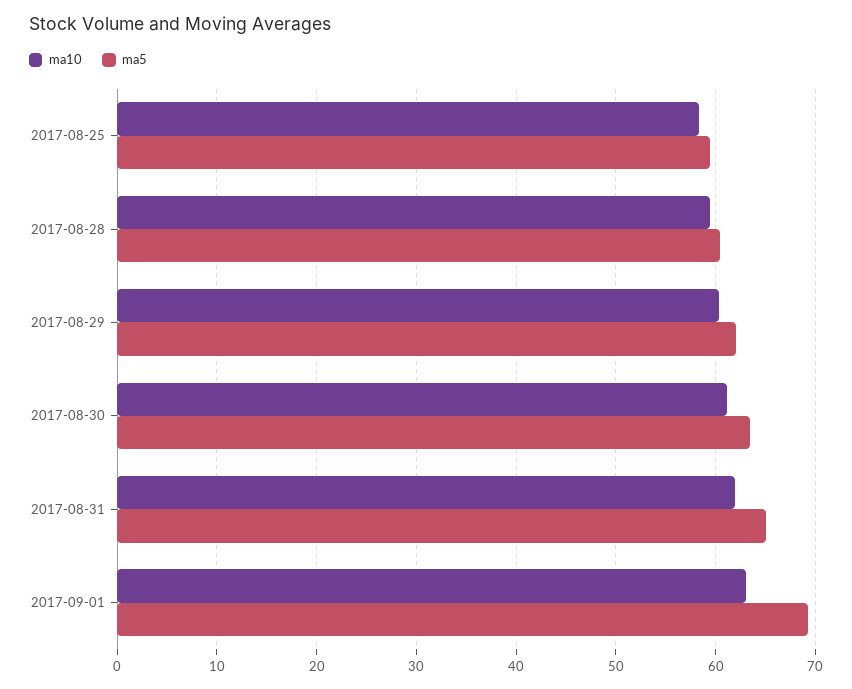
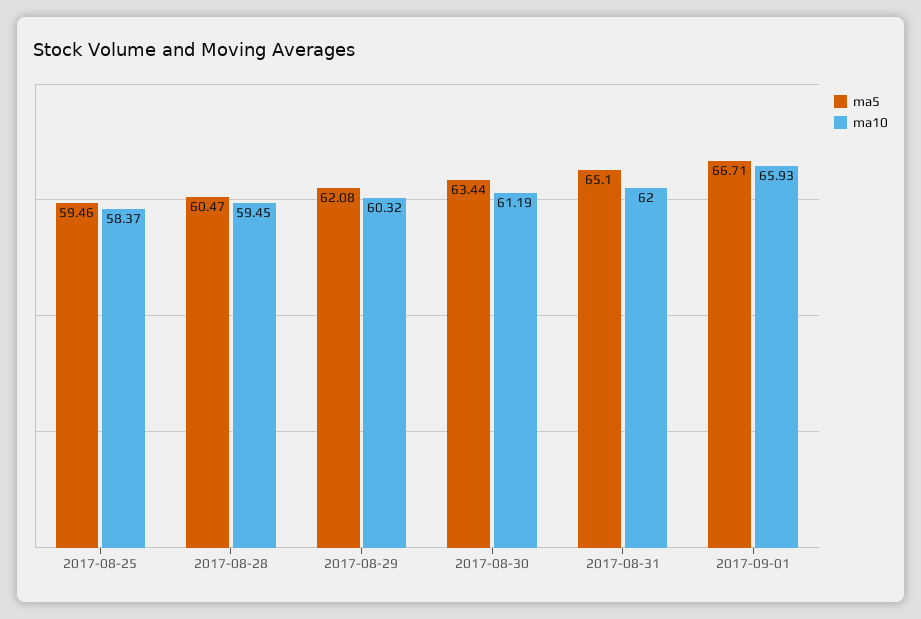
ma10, 2017-09-01: 63 -> 65.93
ma5, 2017-09-01: 69 -> 66.71

